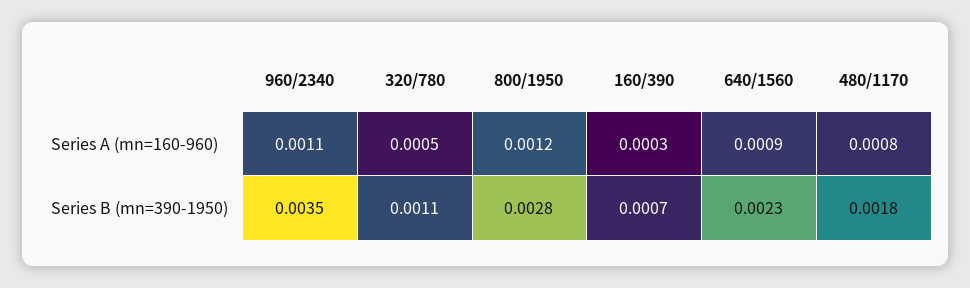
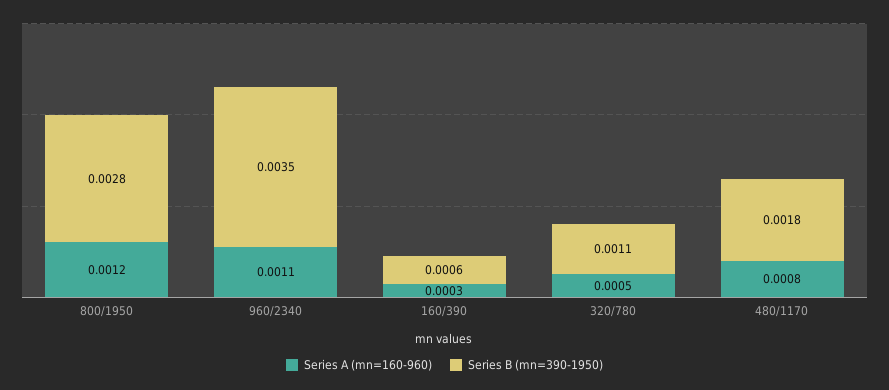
Series A (mn=160-960), 640/1560: 0.0009 -> none
Series B (mn=390-1950), 160/390: 0.0007 -> 0.0006
Series B (mn=390-1950), 640/1560: 0.0023 -> none

